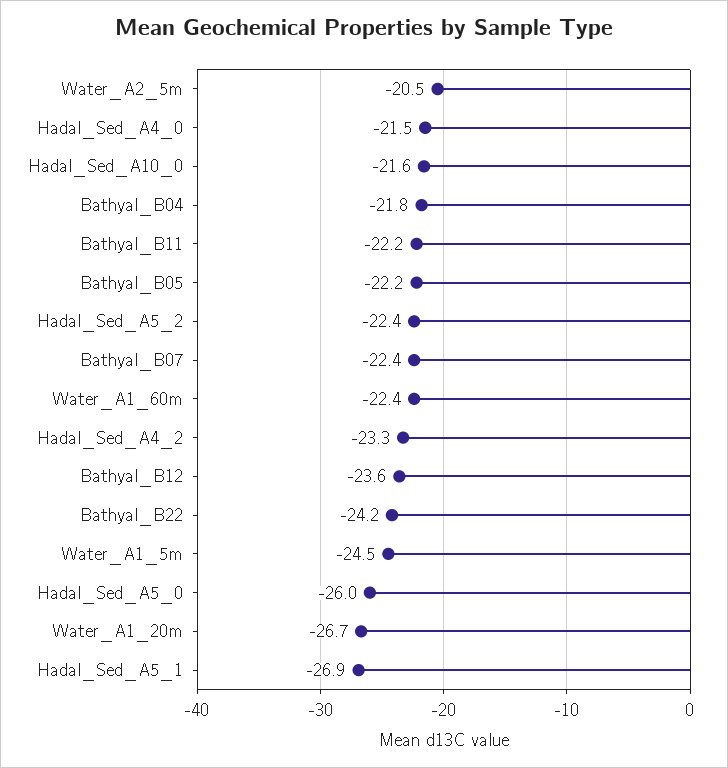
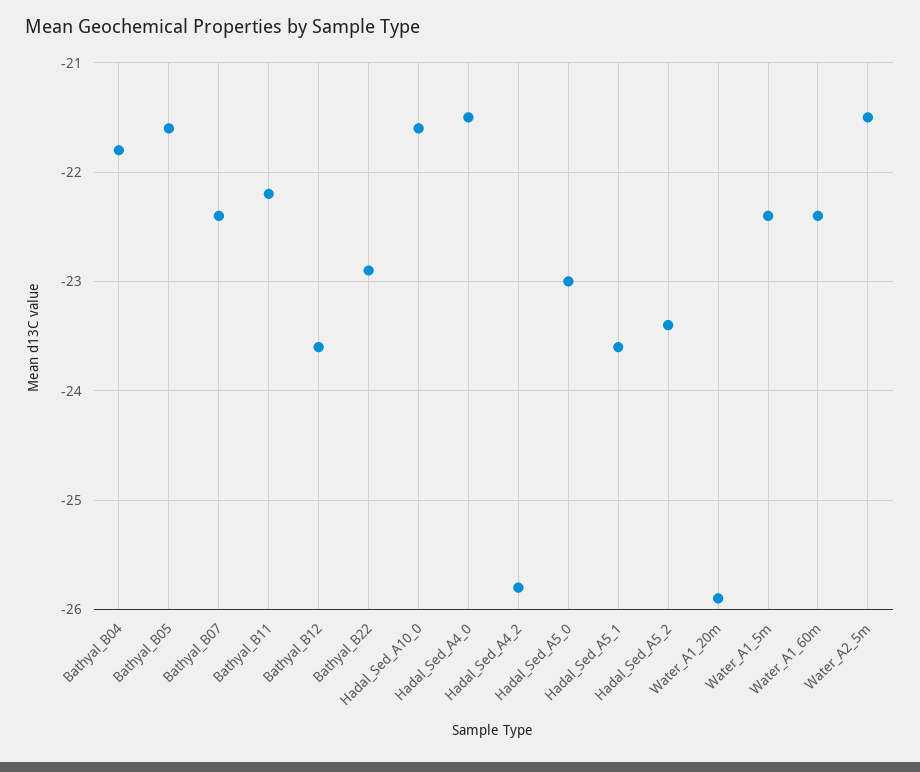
Water_A2_5m: -20.5 -> -21.5
Bathyal_B05: -22.2 -> -21.6
Hadal_Sed_A5_2: -22.4 -> -23.4
Hadal_Sed_A4_2: -23.3 -> -25.8
Bathyal_B22: -24.2 -> -22.9
Water_A1_5m: -24.5 -> -22.4
Hadal_Sed_A5_0: -26 -> -23
Water_A1_20m: -26.7 -> -25.9
Hadal_Sed_A5_1: -26.9 -> -23.6

